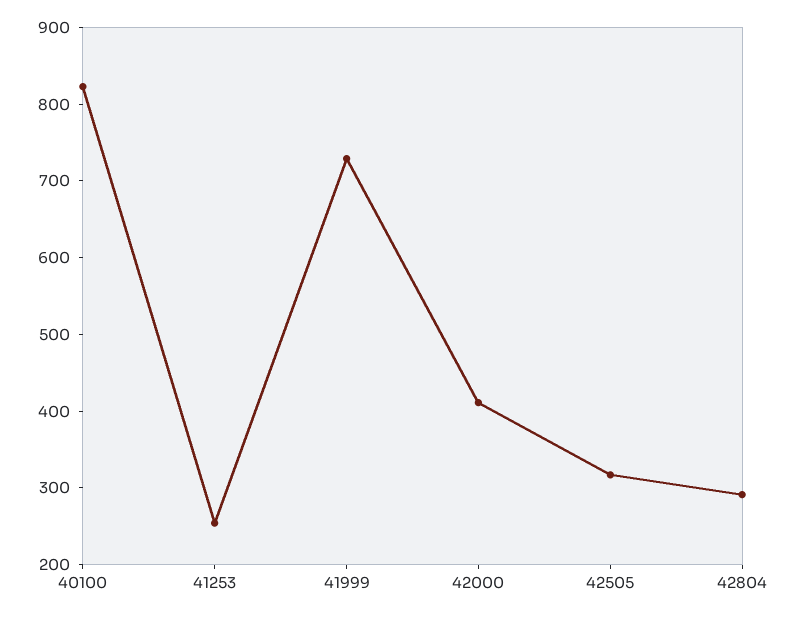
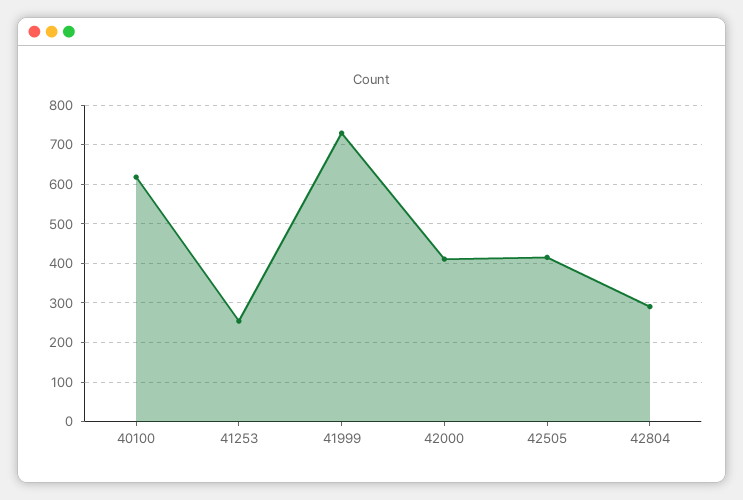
40100: 820 -> 620
42505: 320 -> 420

